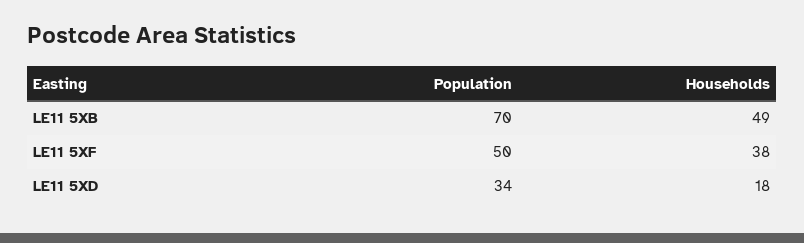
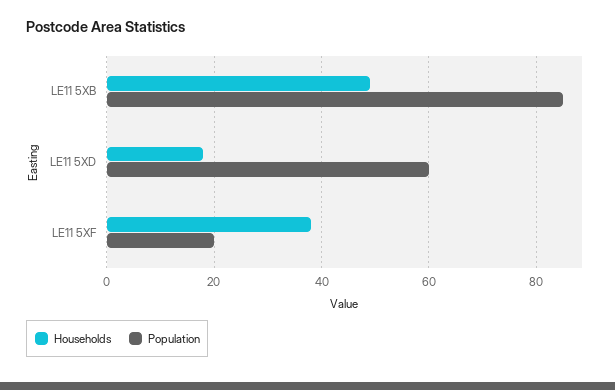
Population, LE11 5XB: 70 -> 85
Population, LE11 5XF: 50 -> 20
Population, LE11 5XD: 34 -> 60

